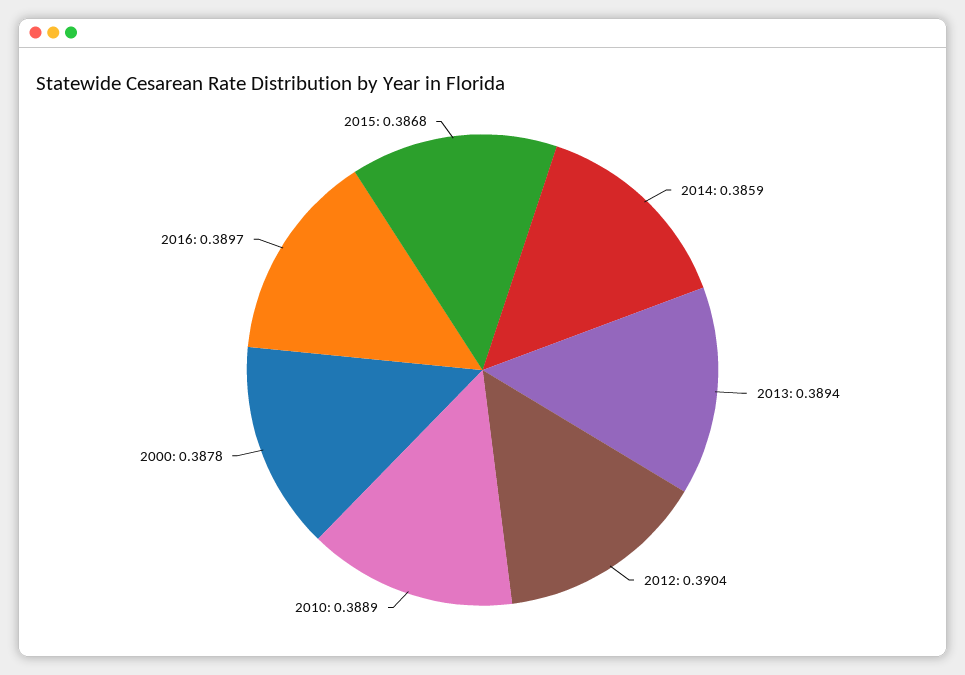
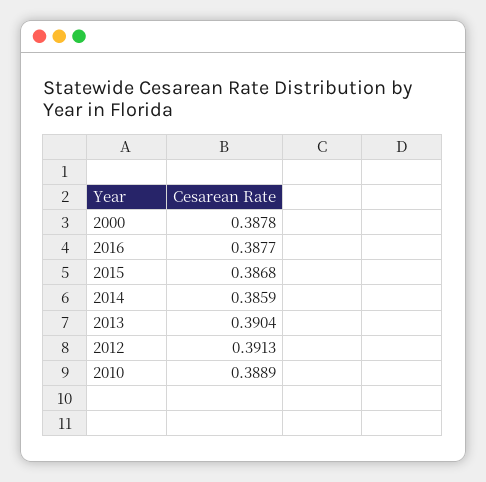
2013: 0.3894 -> 0.3904
2012: 0.3904 -> 0.3913
2016: 0.3897 -> 0.3877

